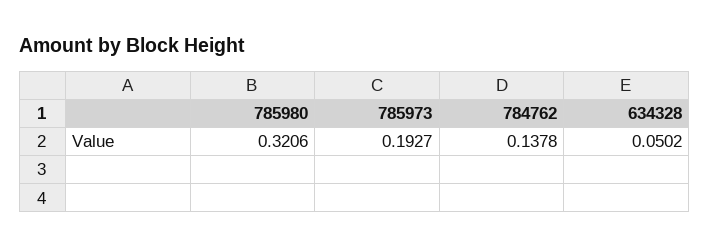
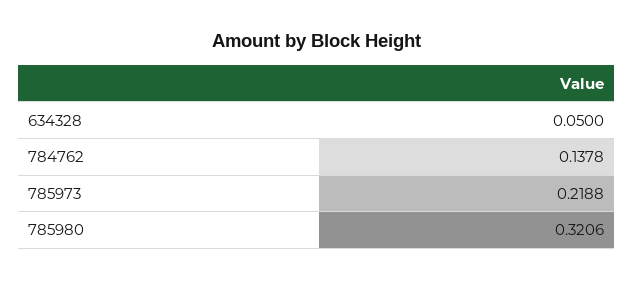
785973: 0.1927 -> 0.2188
634328: 0.0502 -> 0.05

